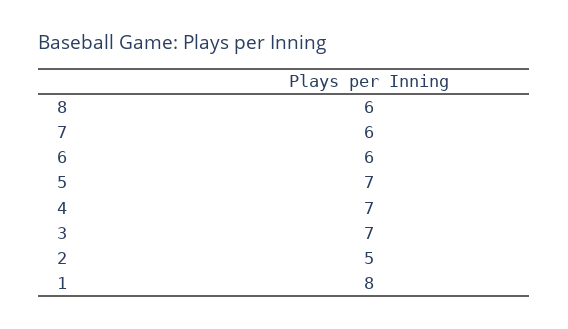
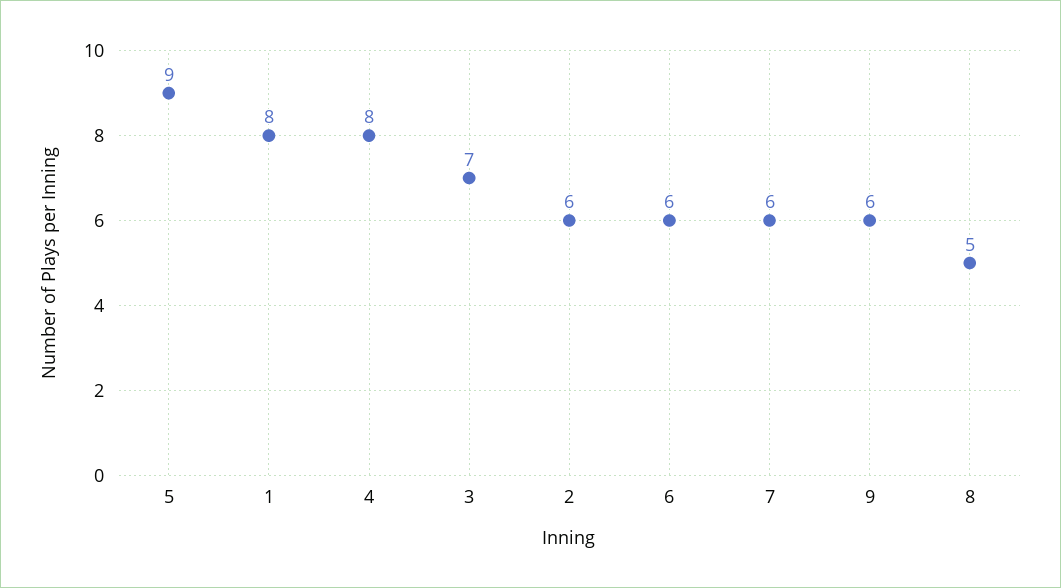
8: 6 -> 5
5: 7 -> 9
4: 7 -> 8
2: 5 -> 6
9: none -> 6

